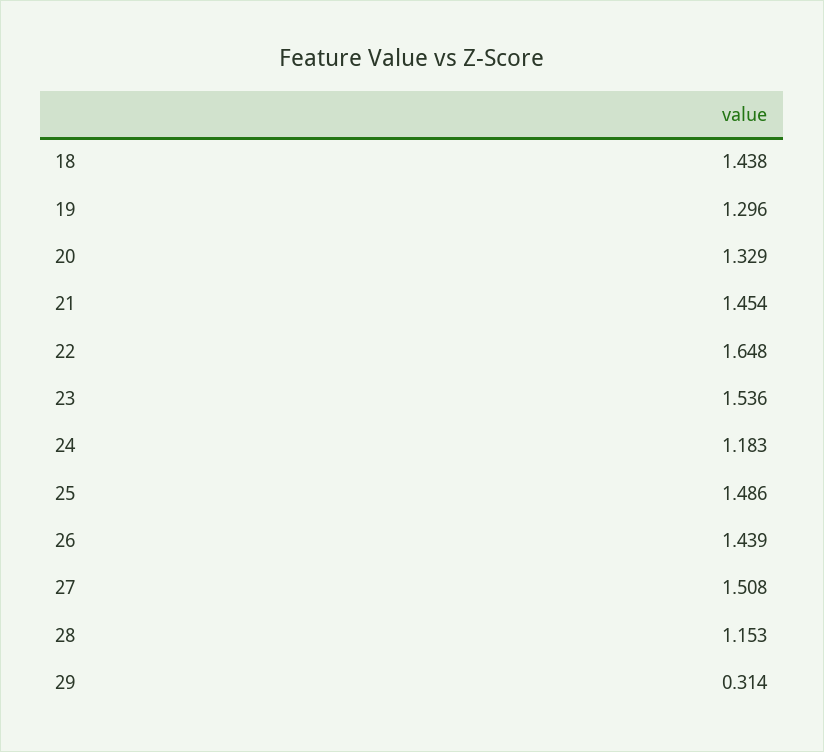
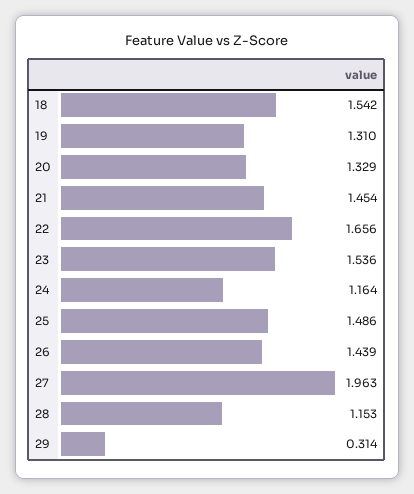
18: 1.438 -> 1.542
19: 1.296 -> 1.31
22: 1.648 -> 1.656
24: 1.183 -> 1.164
27: 1.508 -> 1.963

